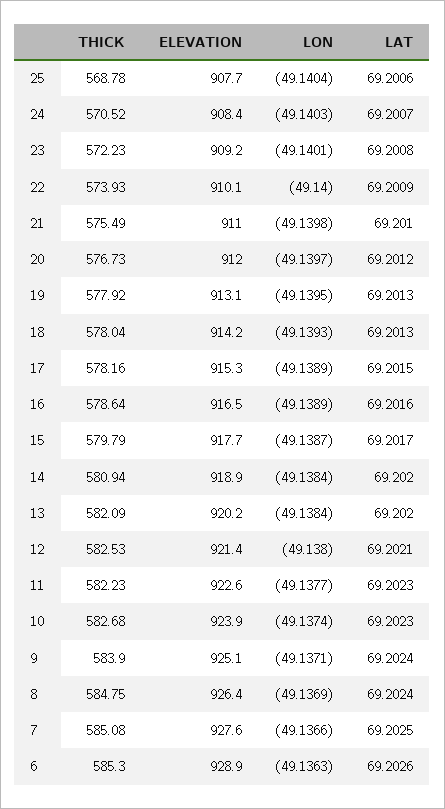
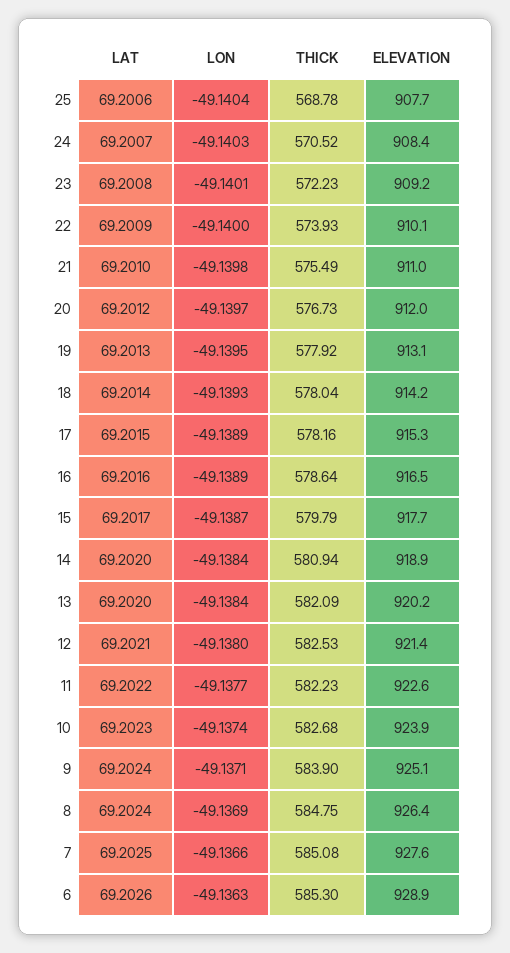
LAT, 18: 69.2013 -> 69.2014
LAT, 11: 69.2023 -> 69.2022

